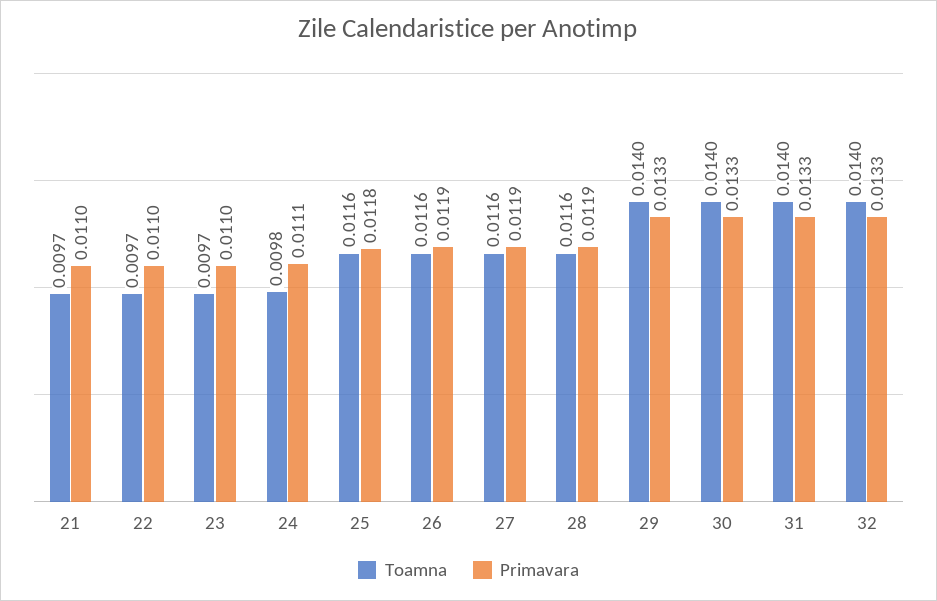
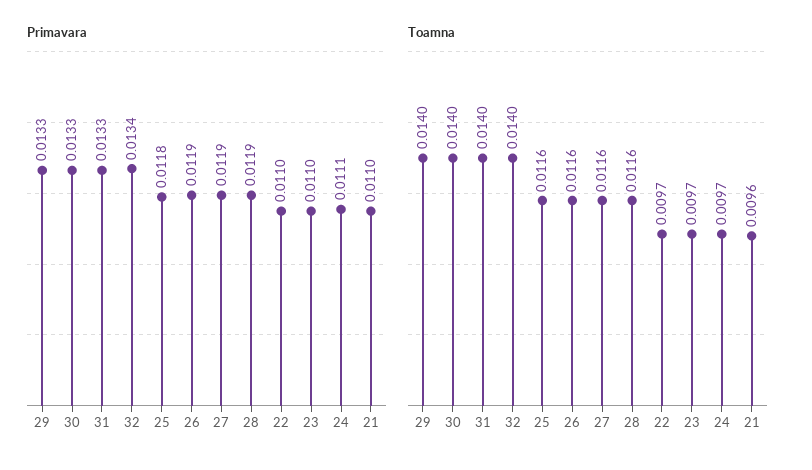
Toamna, 21: 0.0097 -> 0.0096
Toamna, 24: 0.0098 -> 0.0097
Primavara, 32: 0.0133 -> 0.0134

